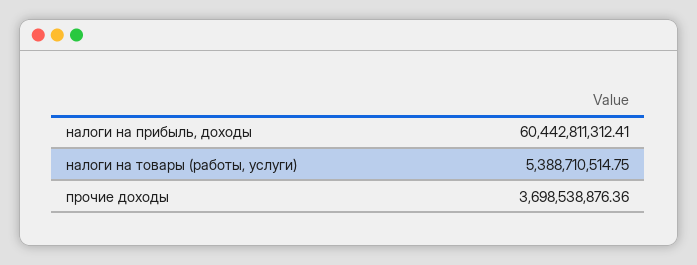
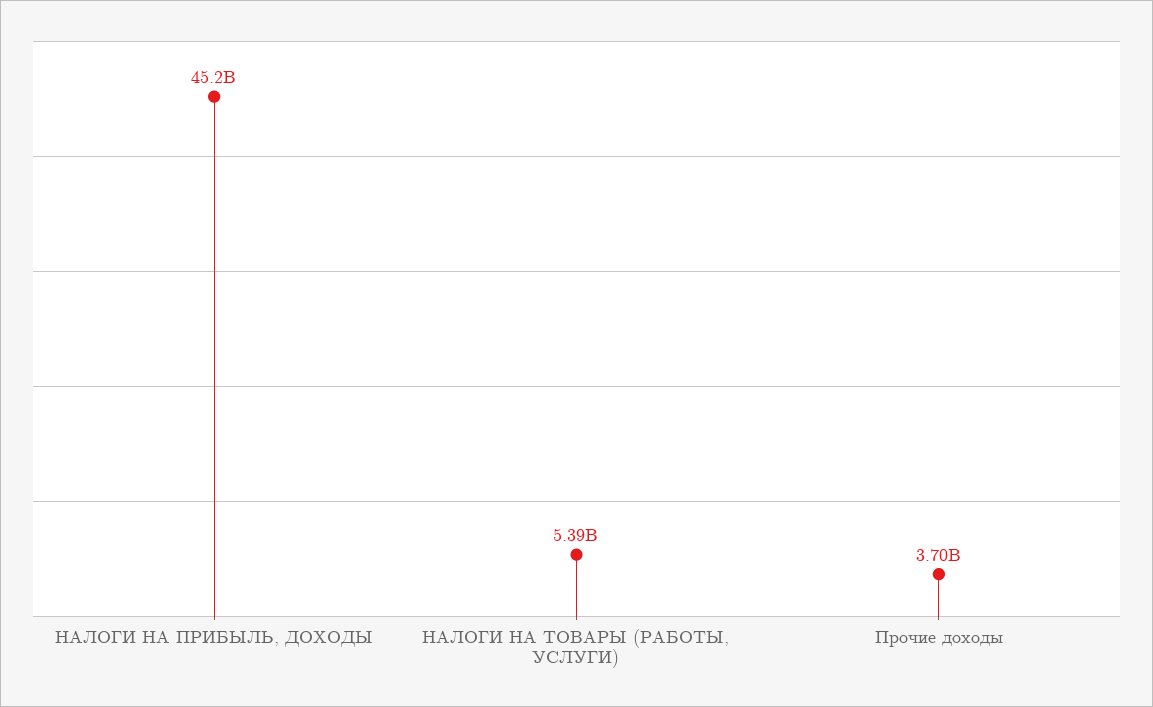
налоги на прибыль, доходы: 60442811312.41 -> 45200000000

